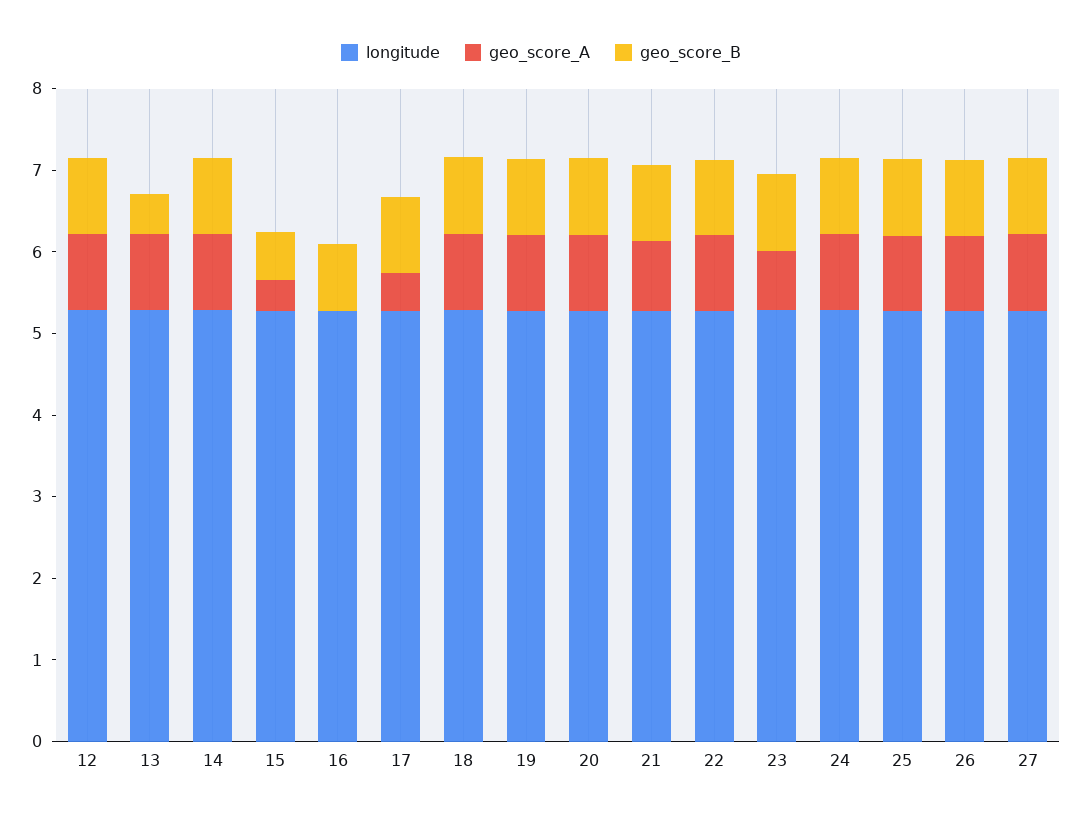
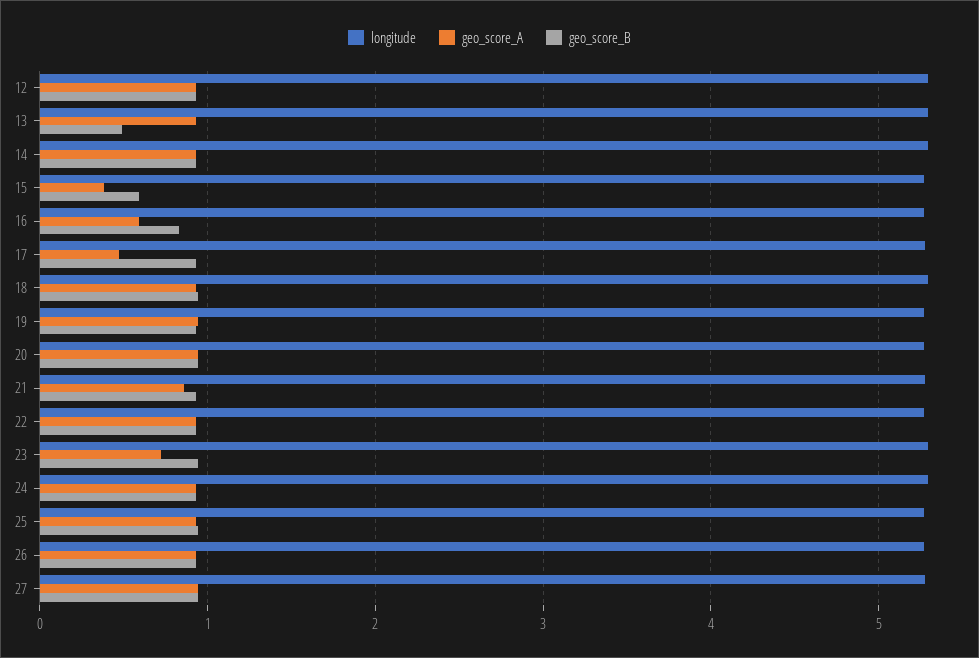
geo_score_A, 16: 0 -> 0.6

